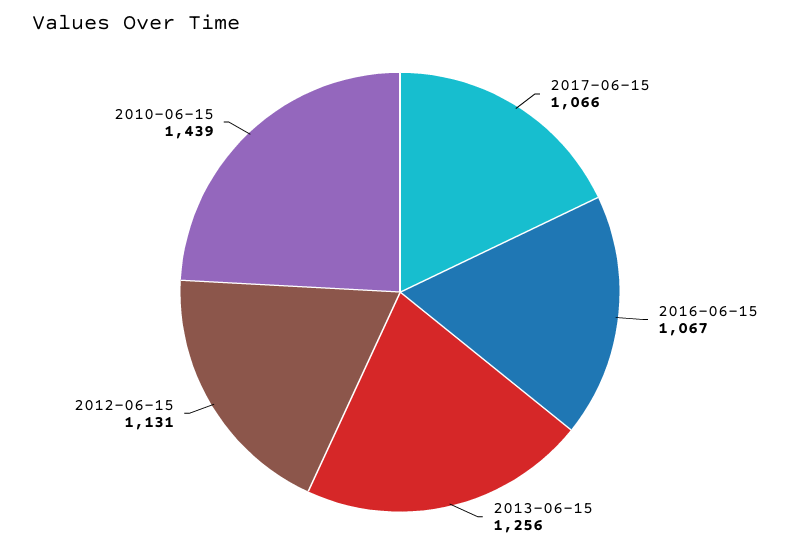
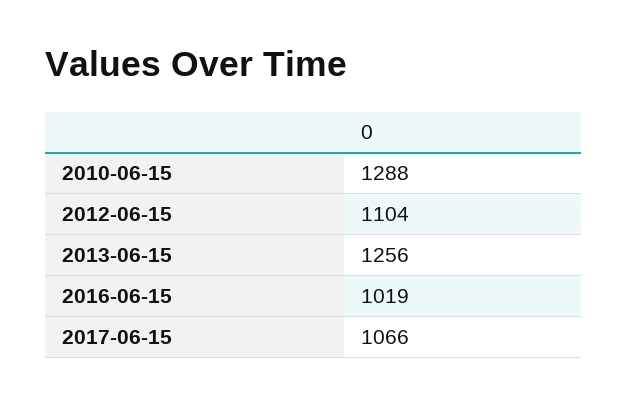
2016-06-15: 1067 -> 1019
2012-06-15: 1131 -> 1104
2010-06-15: 1439 -> 1288

